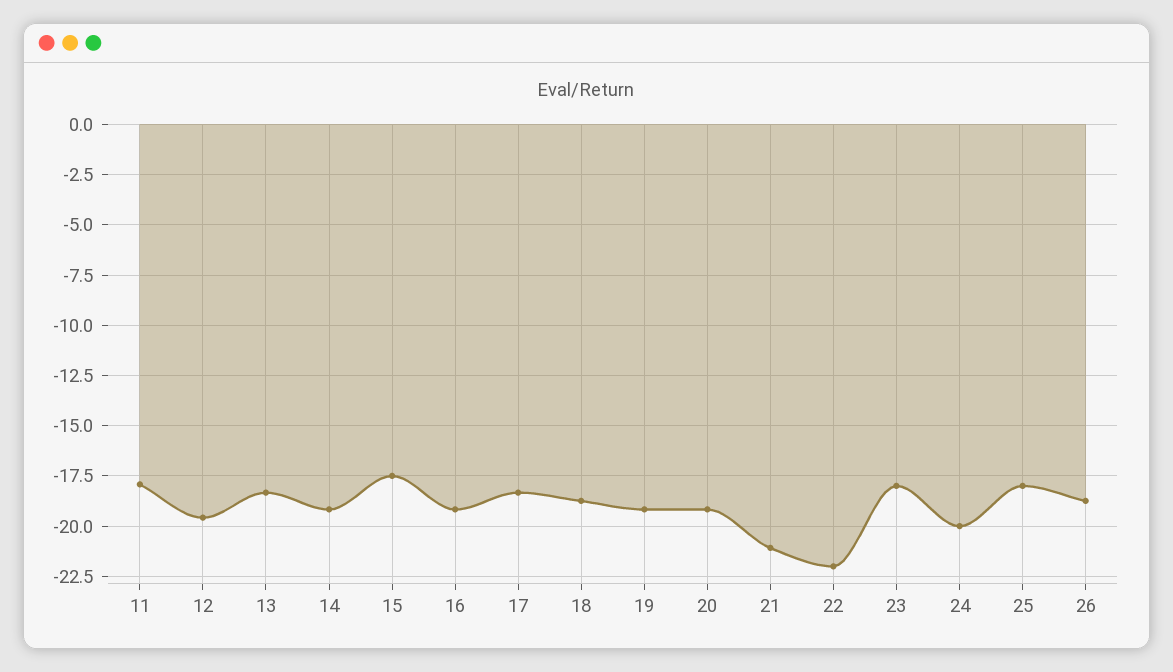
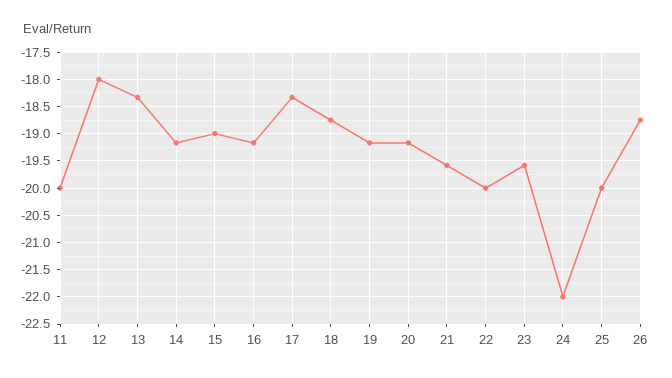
11: -18 -> -20
12: -19.5 -> -18
15: -17.5 -> -19
21: -21 -> -19.5
22: -22 -> -20
23: -18 -> -19.5
24: -20 -> -22
25: -18 -> -20

